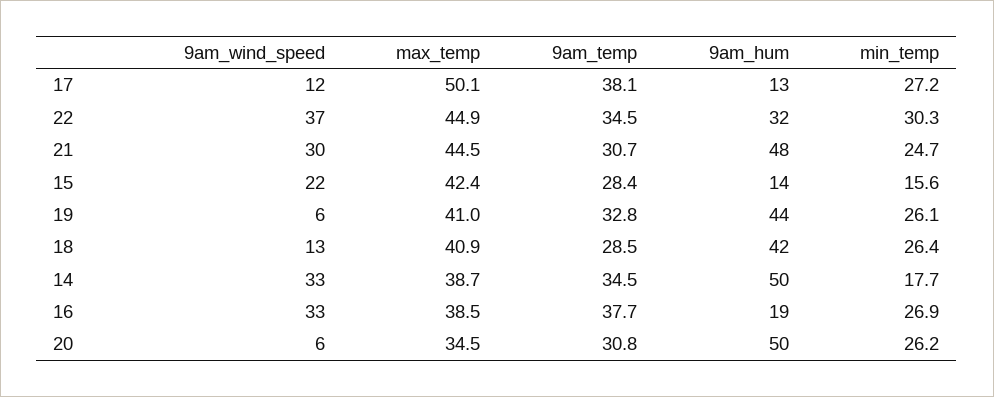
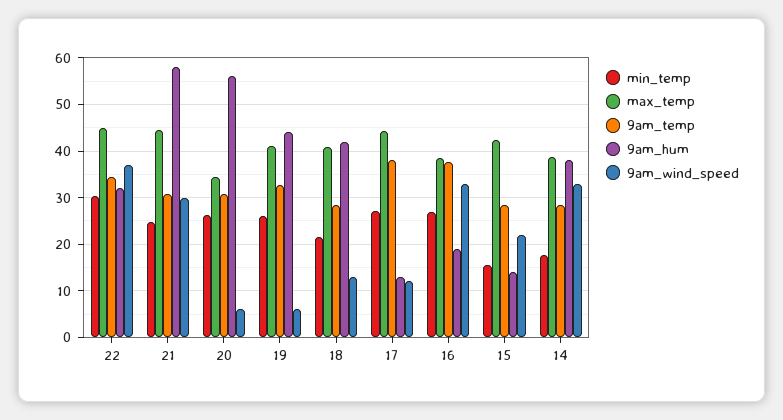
max_temp, 17: 50.1 -> 44
9am_hum, 21: 48 -> 58
min_temp, 18: 26.4 -> 22
9am_temp, 14: 34.5 -> 28
9am_hum, 14: 50 -> 38
9am_hum, 20: 50 -> 56

